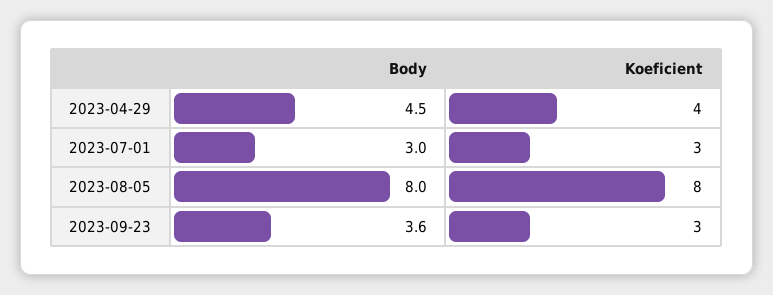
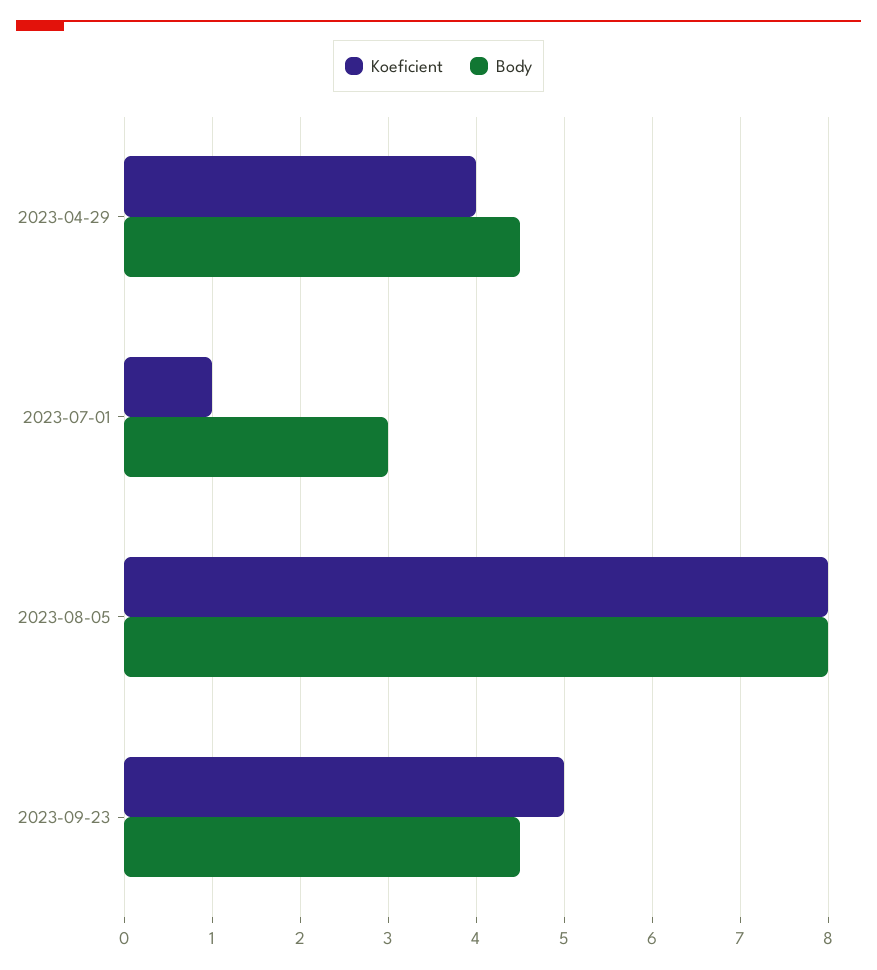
Koeficient, 2023-07-01: 3 -> 1
Body, 2023-09-23: 3.6 -> 4.5
Koeficient, 2023-09-23: 3 -> 5

